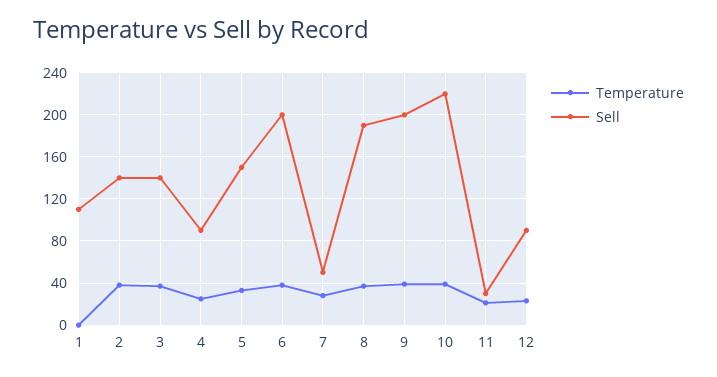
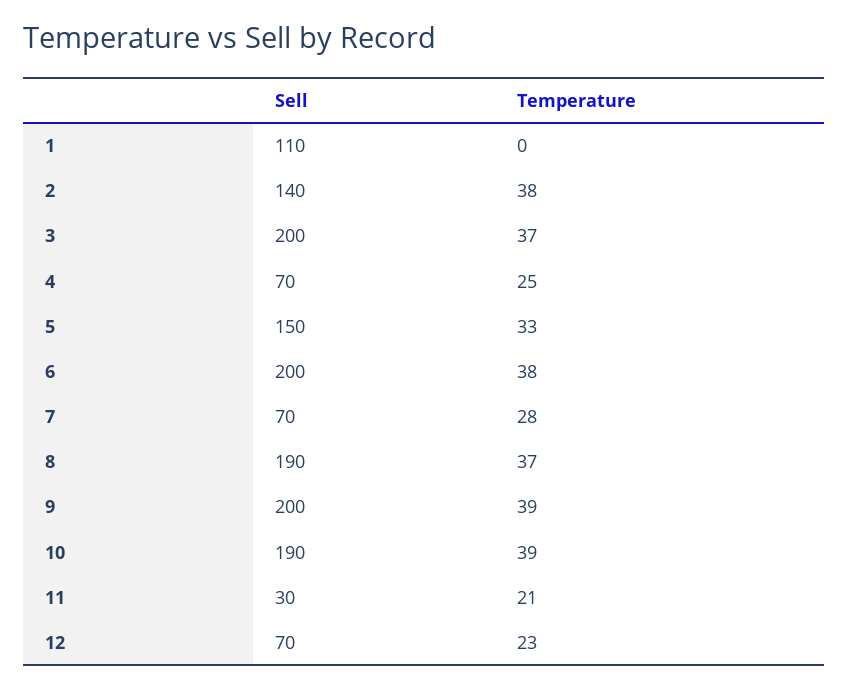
Sell, 3: 140 -> 200
Sell, 4: 90 -> 70
Sell, 7: 50 -> 70
Sell, 10: 220 -> 190
Sell, 12: 90 -> 70

